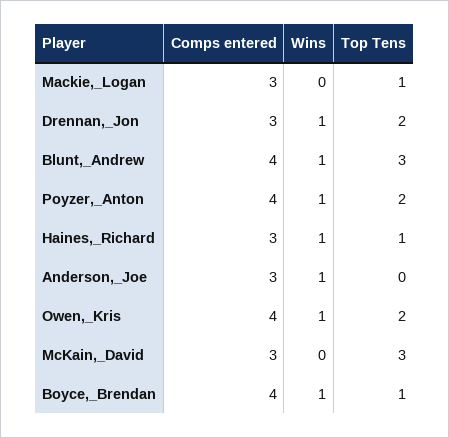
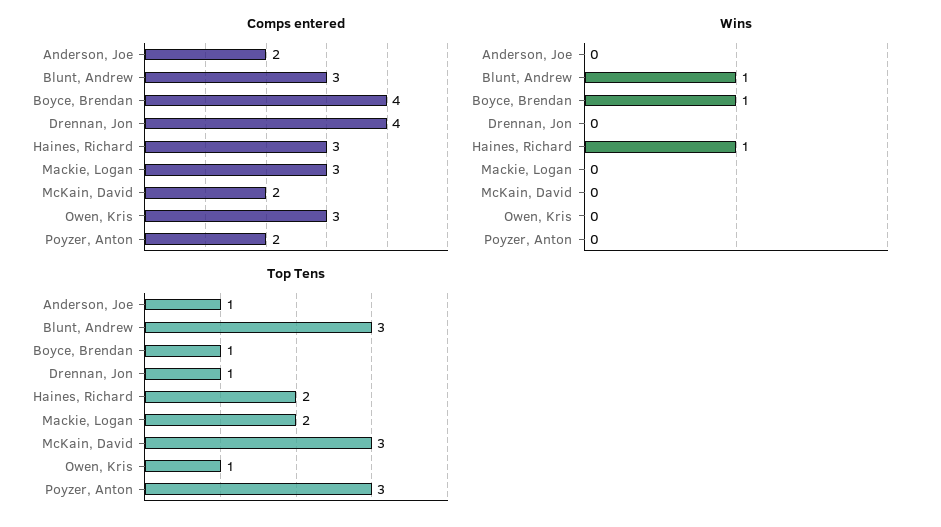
Top Tens, Mackie,_Logan: 1 -> 2
Comps entered, Drennan,_Jon: 3 -> 4
Wins, Drennan,_Jon: 1 -> 0
Top Tens, Drennan,_Jon: 2 -> 1
Comps entered, Blunt,_Andrew: 4 -> 3
Comps entered, Poyzer,_Anton: 4 -> 2
Wins, Poyzer,_Anton: 1 -> 0
Top Tens, Poyzer,_Anton: 2 -> 3
Top Tens, Haines,_Richard: 1 -> 2
Comps entered, Anderson,_Joe: 3 -> 2
Wins, Anderson,_Joe: 1 -> 0
Top Tens, Anderson,_Joe: 0 -> 1
Comps entered, Owen,_Kris: 4 -> 3
Wins, Owen,_Kris: 1 -> 0
Top Tens, Owen,_Kris: 2 -> 1
Comps entered, McKain,_David: 3 -> 2

